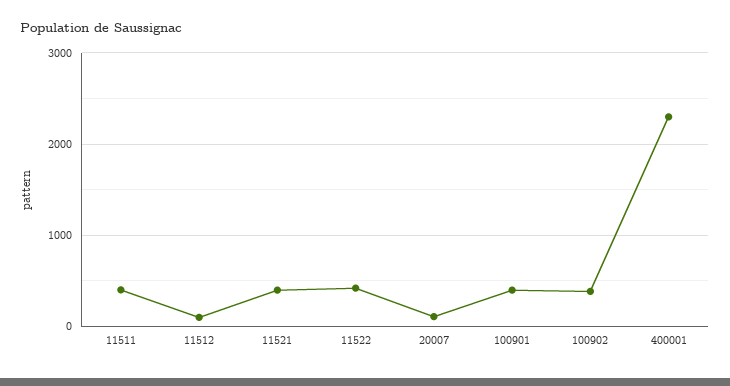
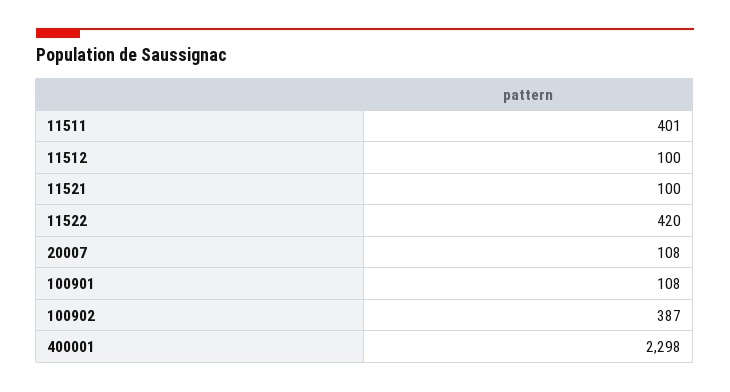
11521: 400 -> 100
100901: 400 -> 108

